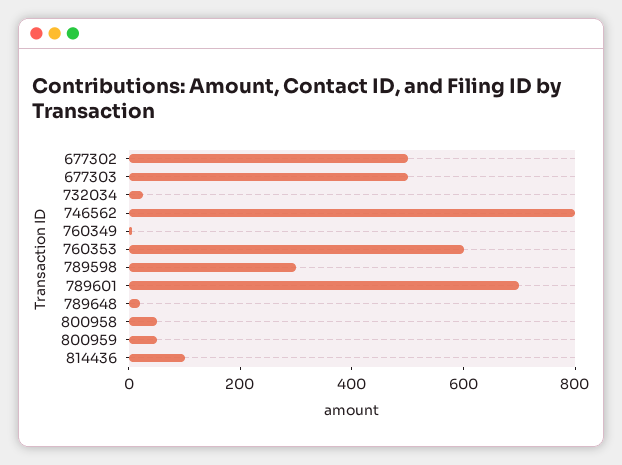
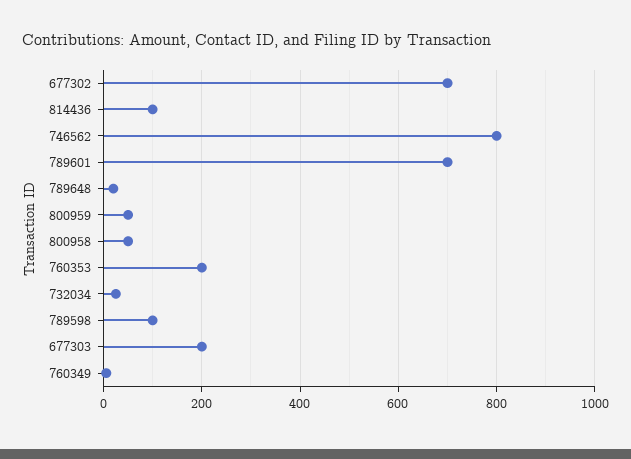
677302: 500 -> 700
677303: 500 -> 200
760353: 600 -> 200
789598: 300 -> 100

